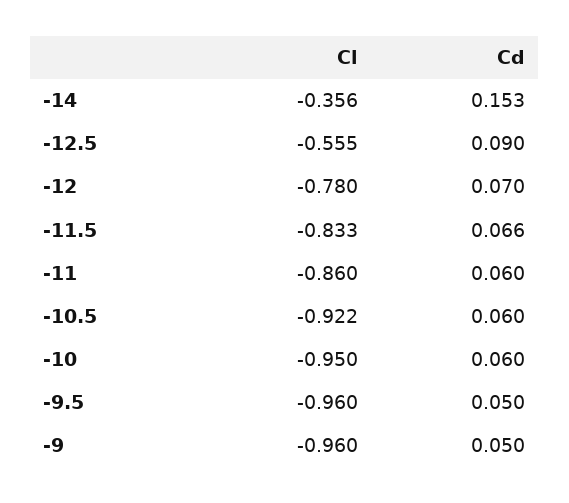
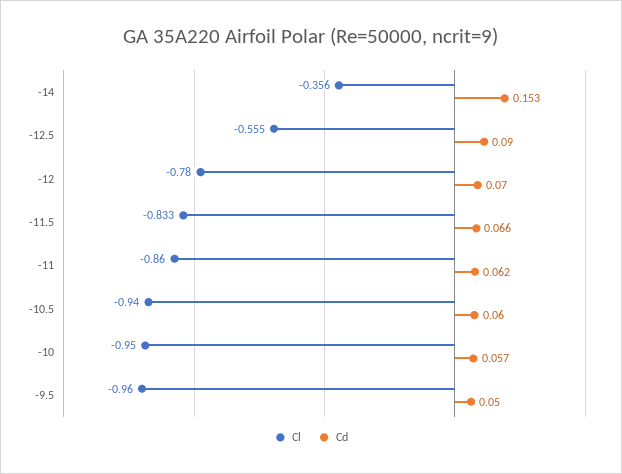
Cd, -11: 0.06 -> 0.062
Cl, -10.5: -0.922 -> -0.94
Cd, -10: 0.06 -> 0.057
Cl, -9: -0.96 -> none
Cd, -9: 0.05 -> none

